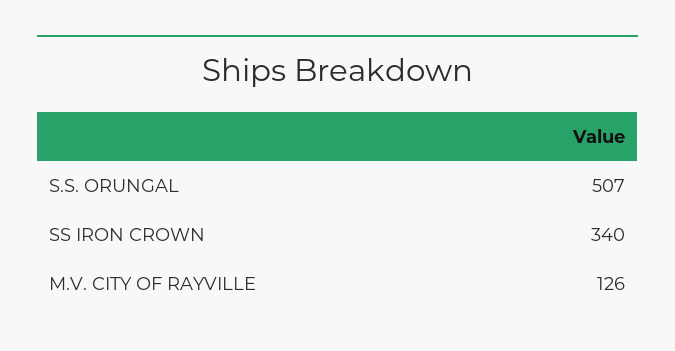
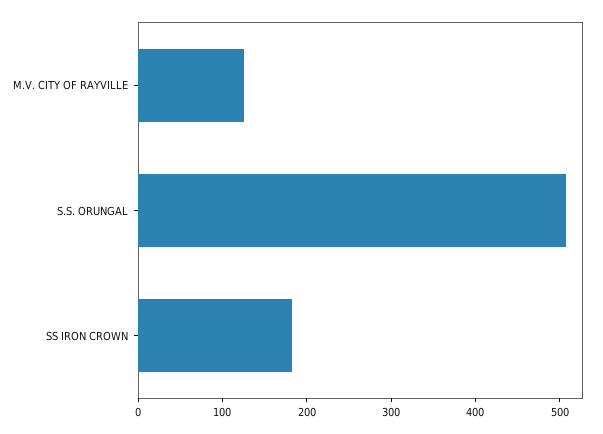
SS IRON CROWN: 340 -> 180

